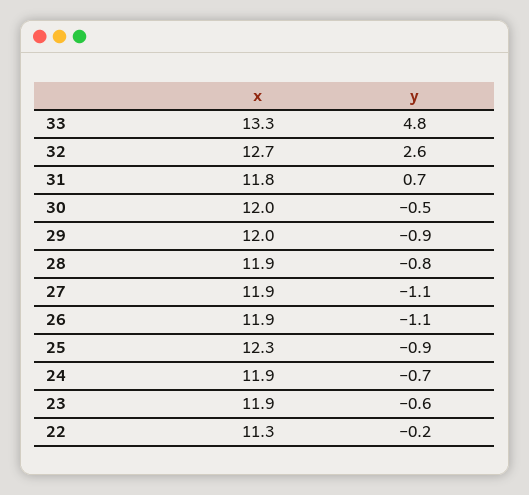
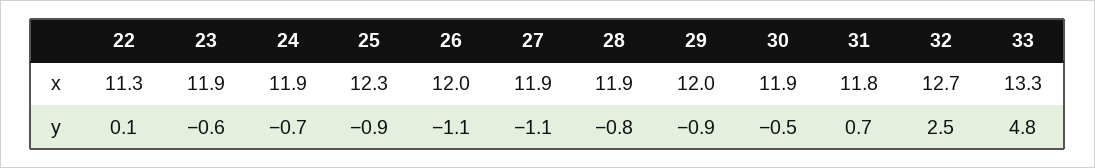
y, 32: 2.6 -> 2.5
x, 30: 12 -> 11.9
x, 26: 11.9 -> 12
y, 22: -0.2 -> 0.1

